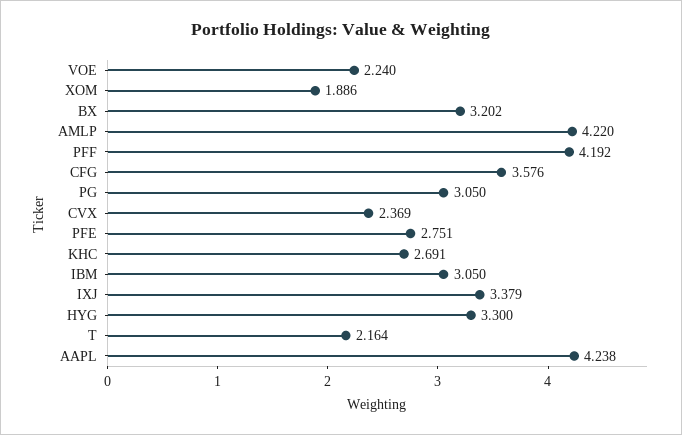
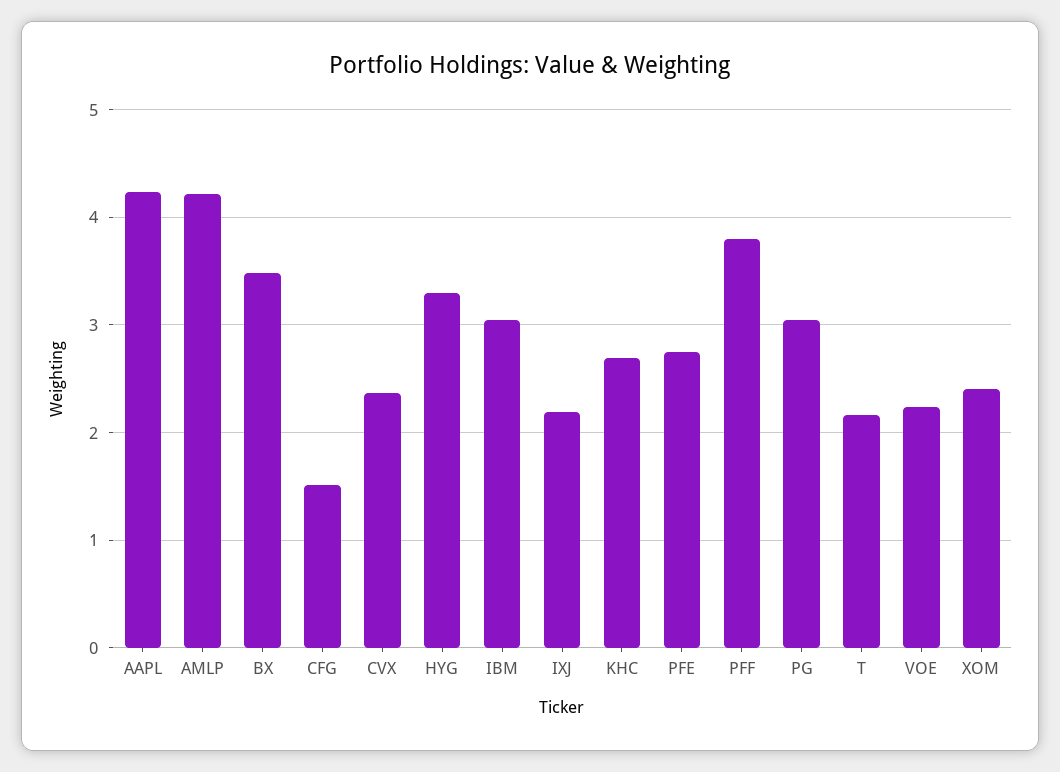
XOM: 1.886 -> 2.4
BX: 3.202 -> 3.5
PFF: 4.192 -> 3.8
CFG: 3.576 -> 1.5
IXJ: 3.379 -> 2.2

